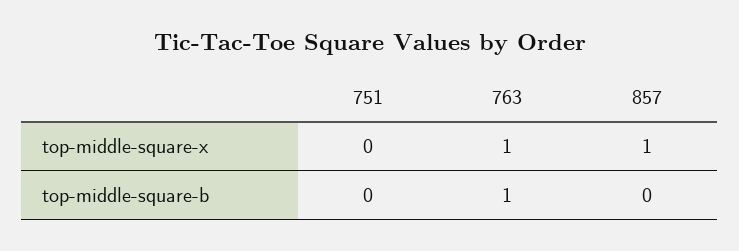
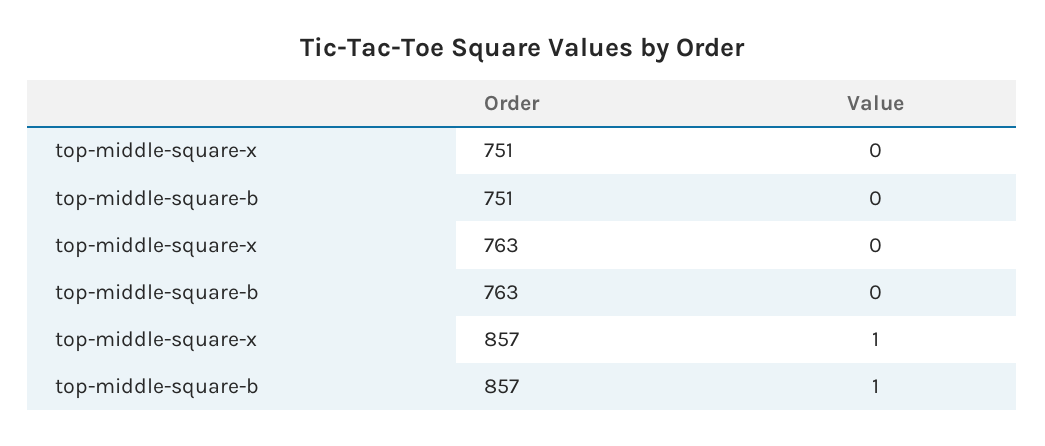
763, top-middle-square-x: 1 -> 0
763, top-middle-square-b: 1 -> 0
857, top-middle-square-b: 0 -> 1

